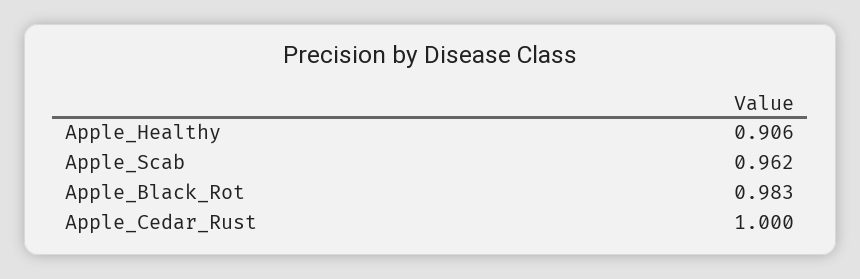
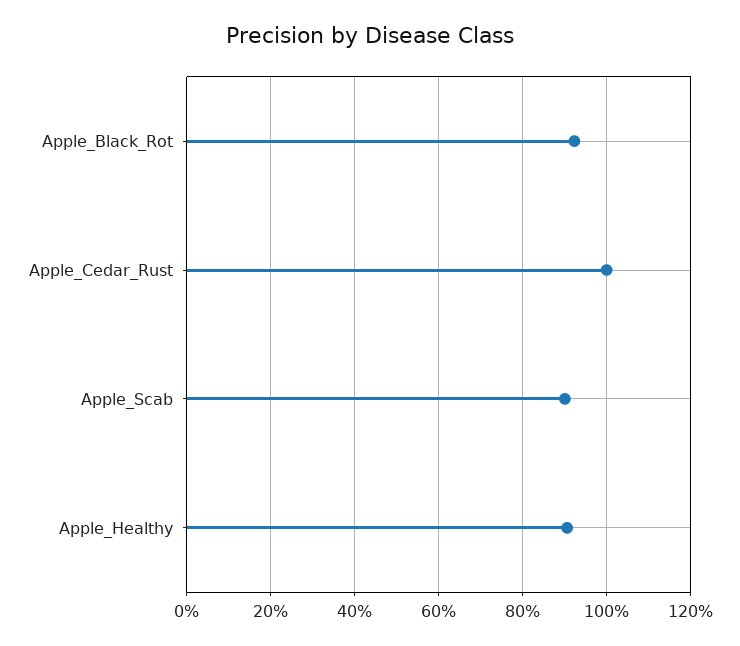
Apple_Scab: 0.962 -> 0.9
Apple_Black_Rot: 0.983 -> 0.92

